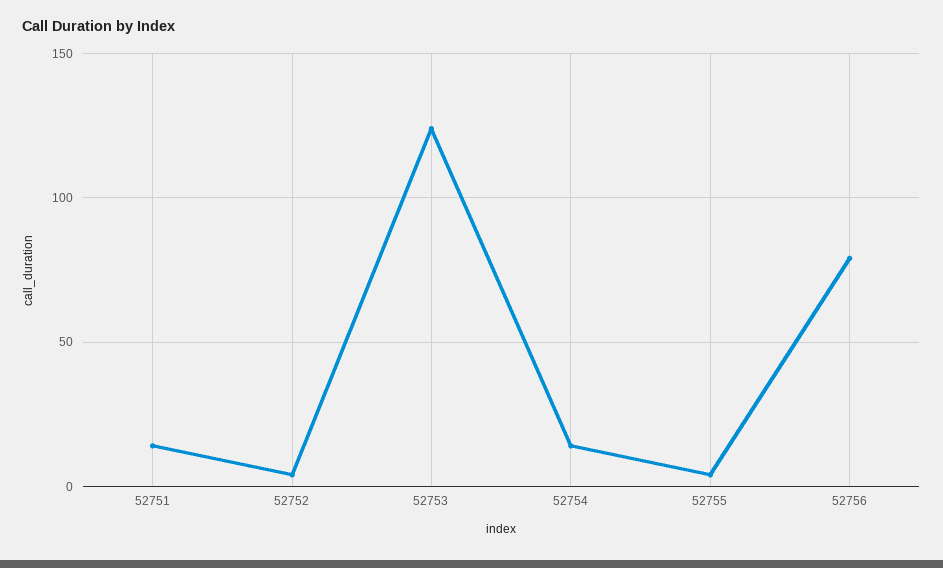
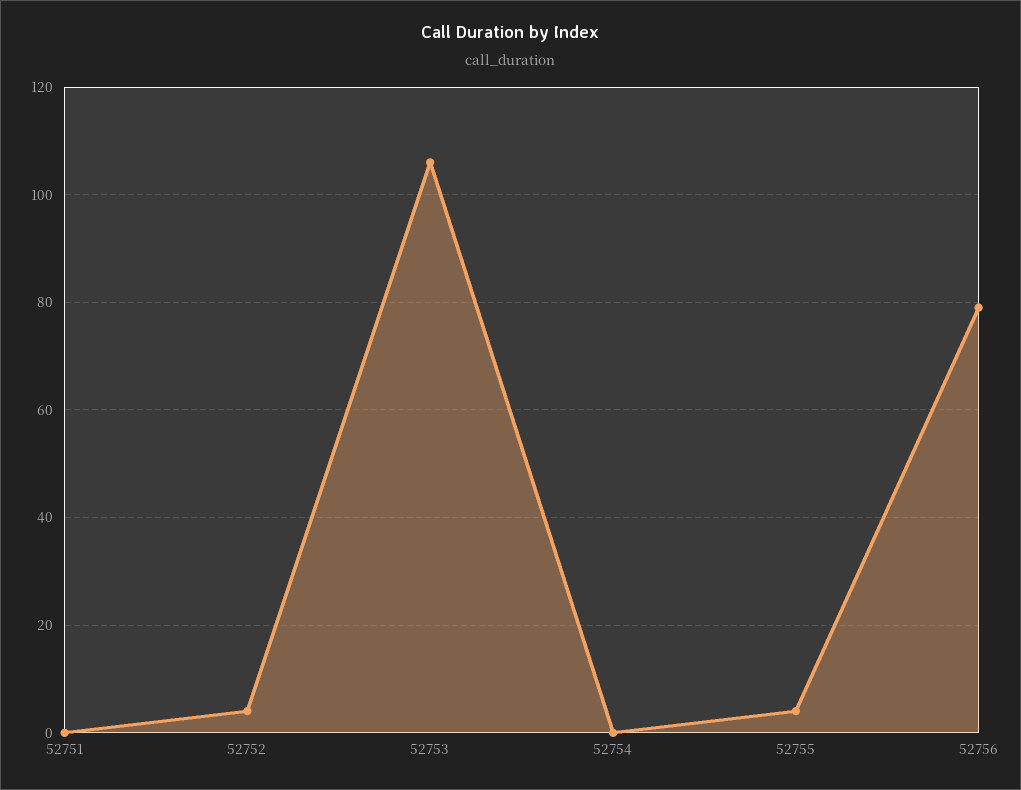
52751: 15 -> 0
52753: 125 -> 105
52754: 15 -> 0

